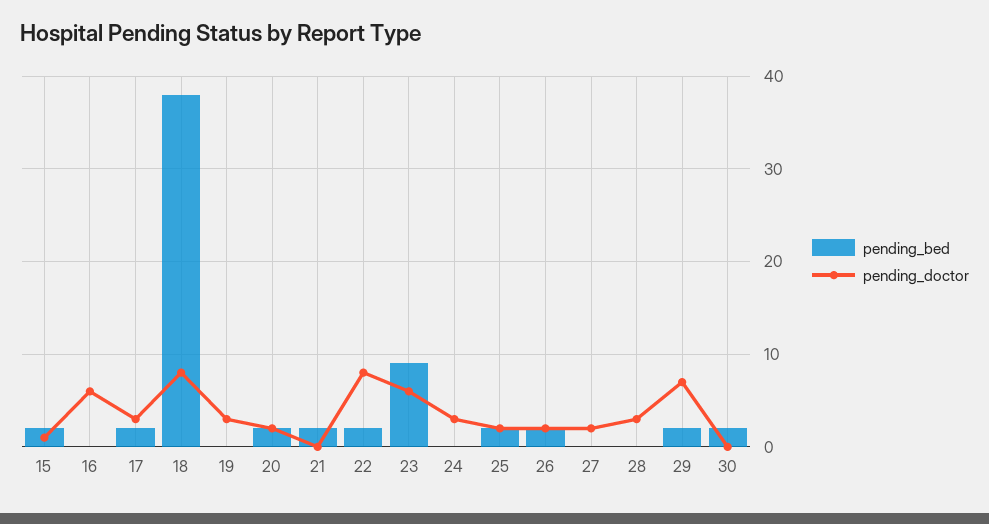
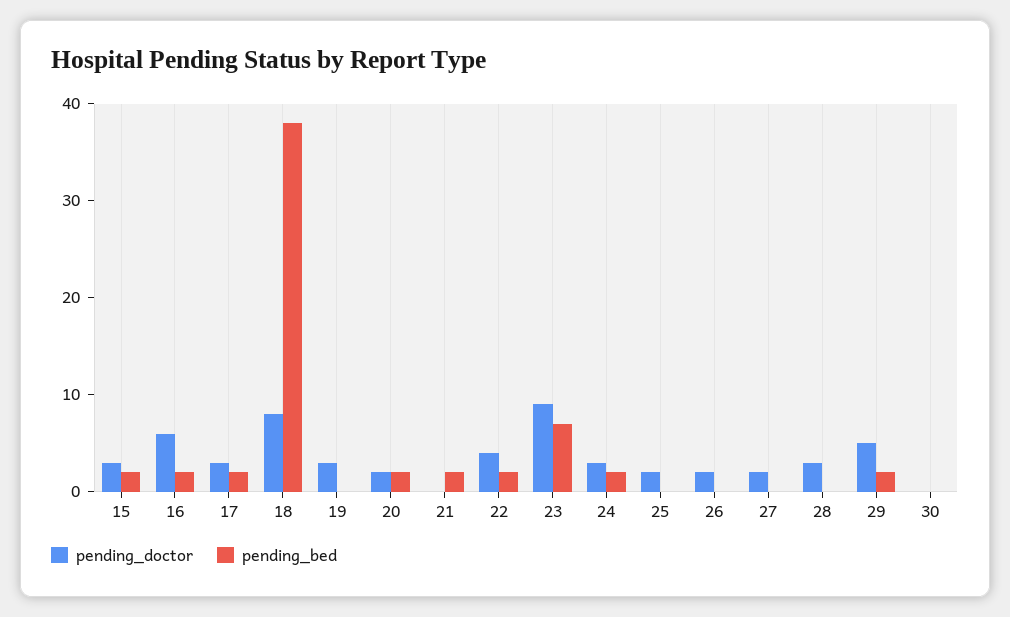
pending_doctor, 15: 1 -> 3
pending_bed, 16: 0 -> 2
pending_doctor, 22: 8 -> 4
pending_bed, 23: 9 -> 7
pending_doctor, 23: 6 -> 9
pending_bed, 24: 0 -> 2
pending_bed, 25: 2 -> 0
pending_bed, 26: 2 -> 0
pending_doctor, 29: 7 -> 5
pending_bed, 30: 2 -> 0

